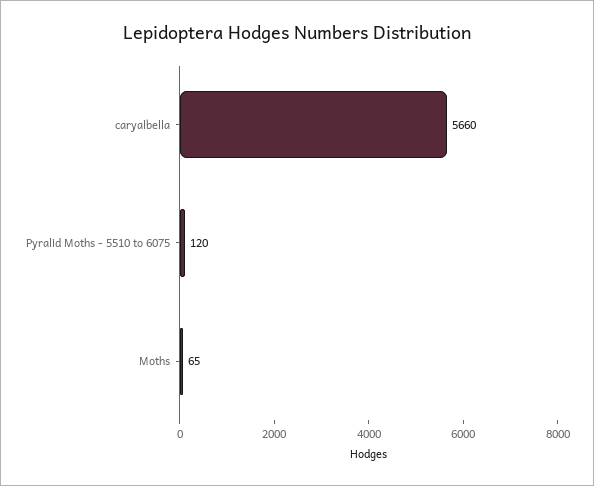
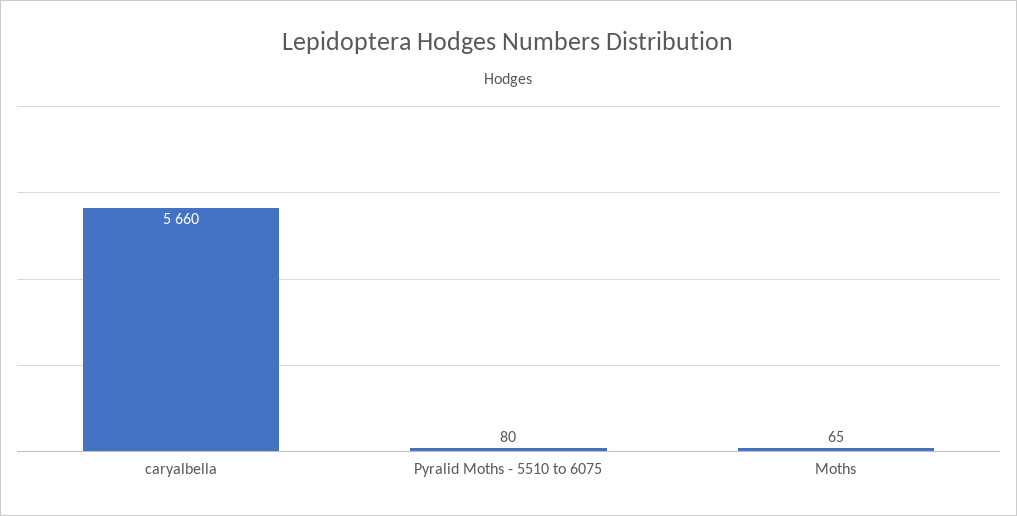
Pyralid Moths - 5510 to 6075: 120 -> 80

